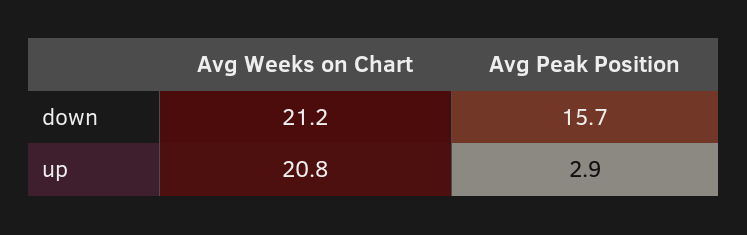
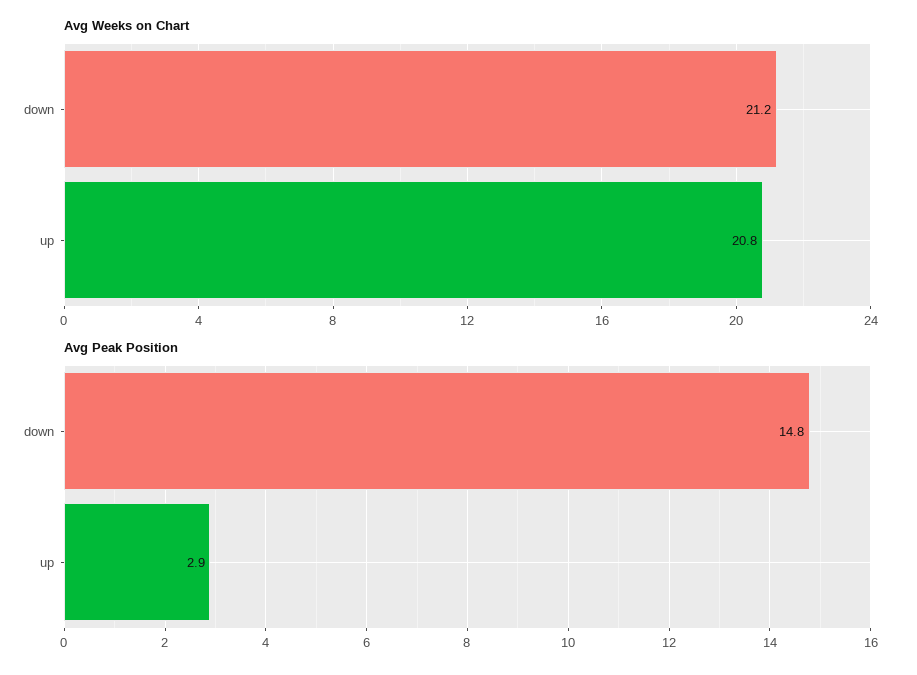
Avg Peak Position, down: 15.7 -> 14.8

